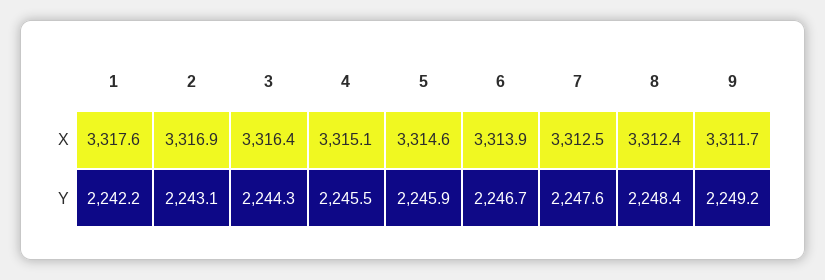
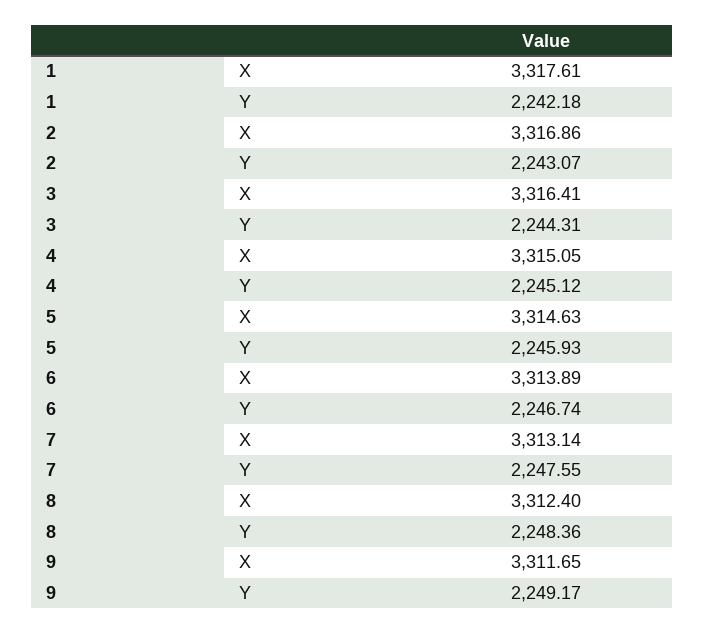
7, X: 3312.5 -> 3313.14
4, Y: 2245.5 -> 2245.12

